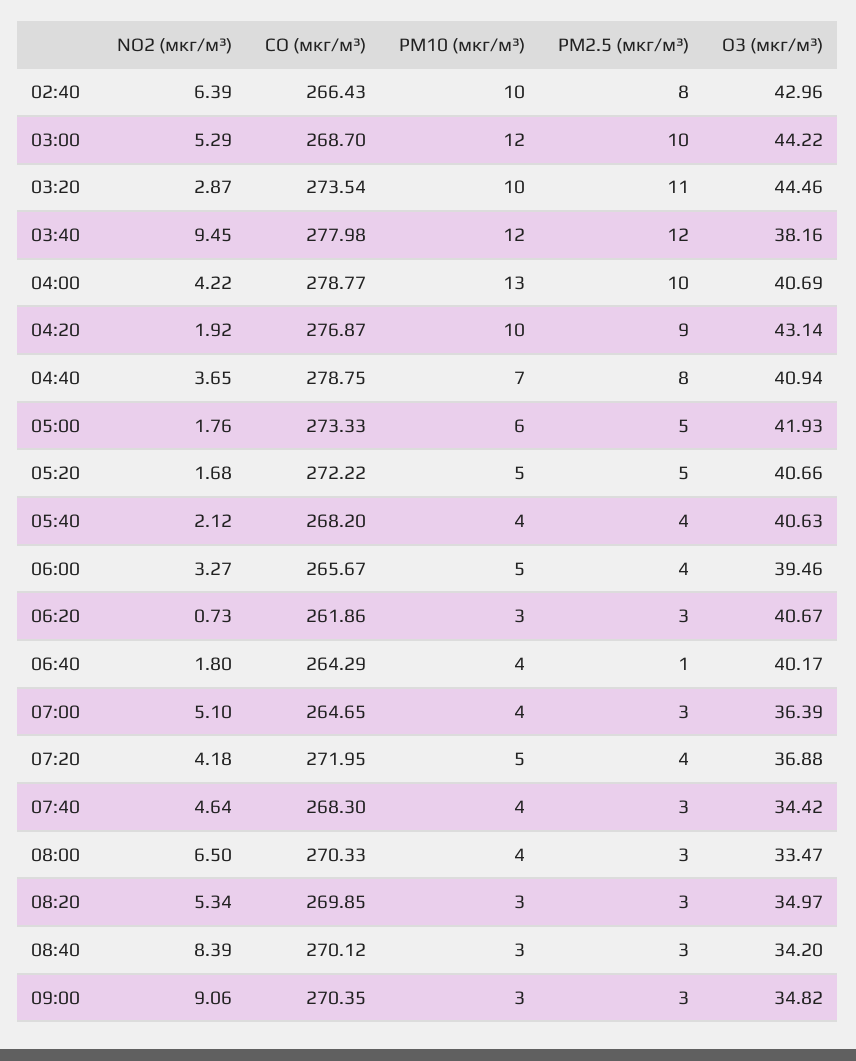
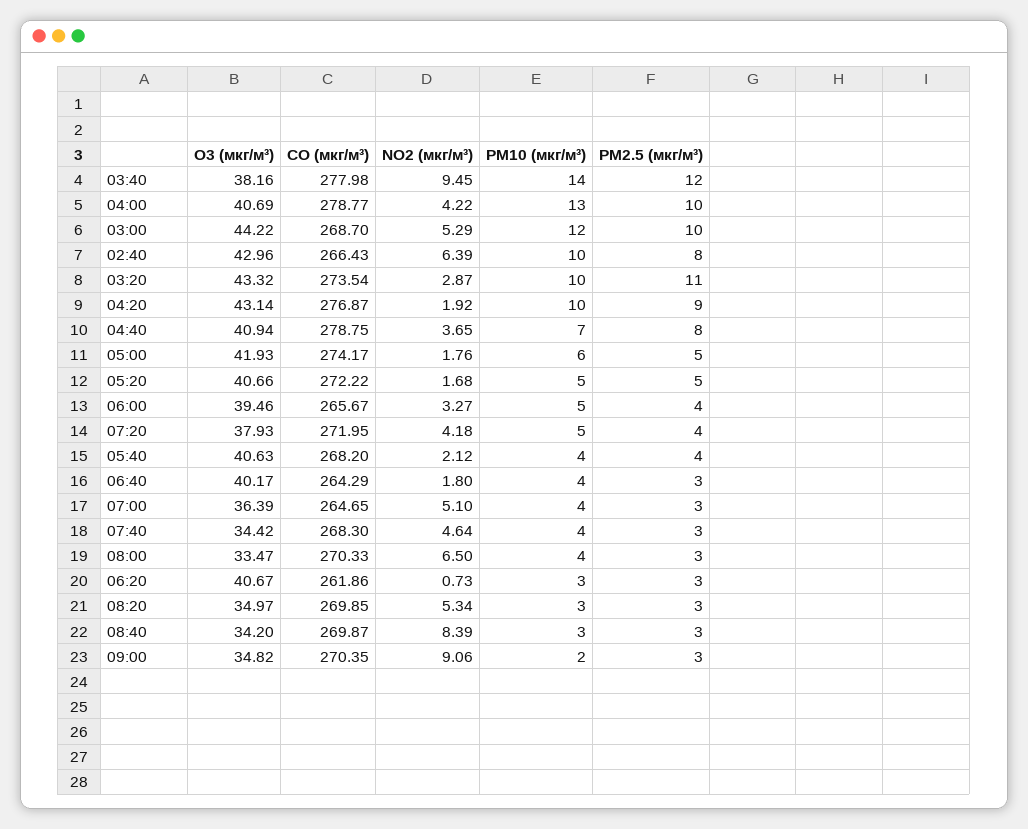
O3 (мкг/м³), 03:20: 44.46 -> 43.32
PM10 (мкг/м³), 03:40: 12 -> 14
CO (мкг/м³), 05:00: 273.33 -> 274.17
PM2.5 (мкг/м³), 06:40: 1 -> 3
O3 (мкг/м³), 07:20: 36.88 -> 37.93
CO (мкг/м³), 08:40: 270.12 -> 269.87
PM10 (мкг/м³), 09:00: 3 -> 2

